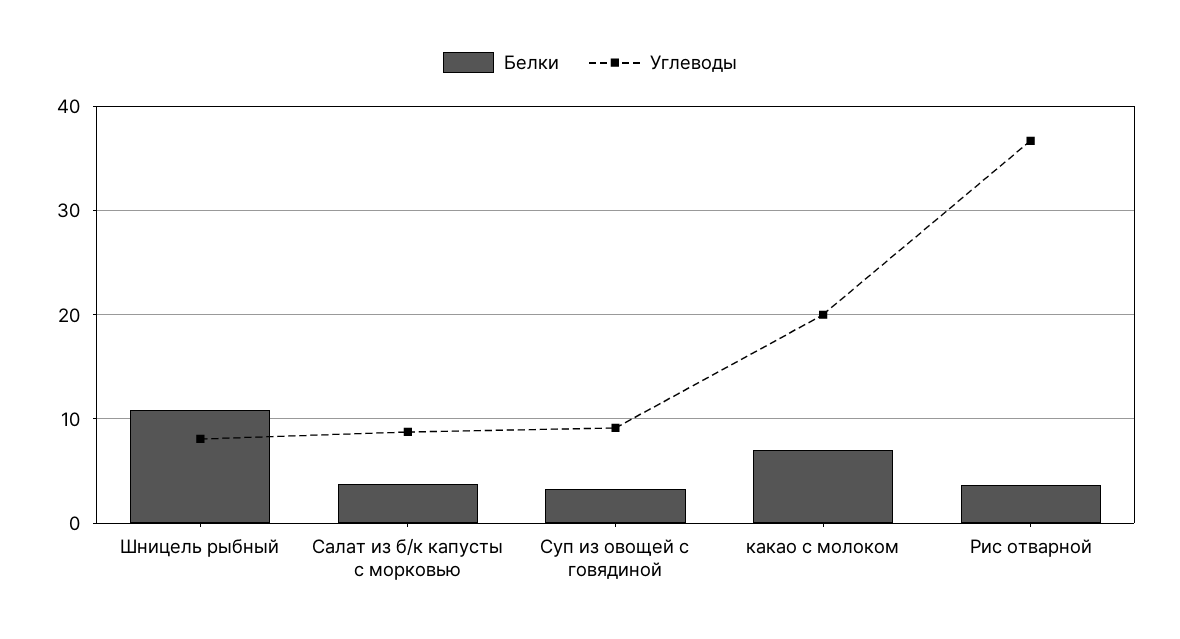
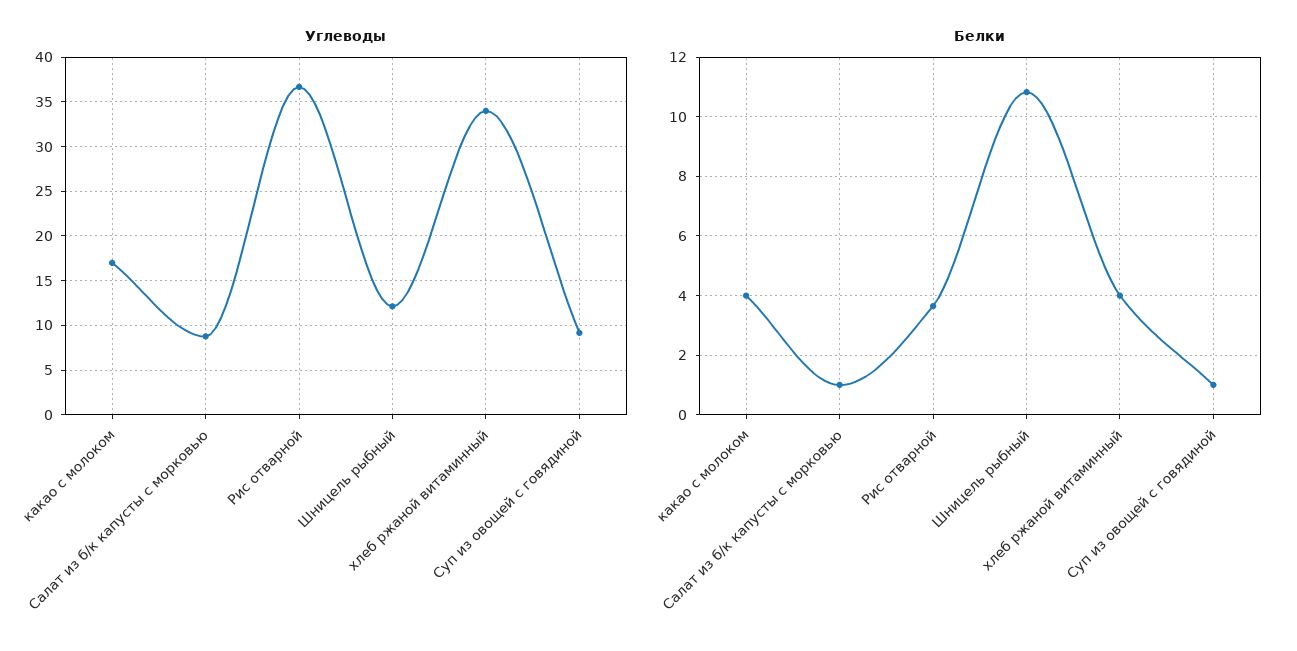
Углеводы, Шницель рыбный: 8 -> 12
Белки, Салат из б/к капусты с морковью: 4 -> 1
Белки, Суп из овощей с говядиной: 3 -> 1
Белки, какао с молоком: 7 -> 4
Углеводы, какао с молоком: 20 -> 17
Углеводы, хлеб ржаной витаминный: none -> 34
Белки, хлеб ржаной витаминный: none -> 4

